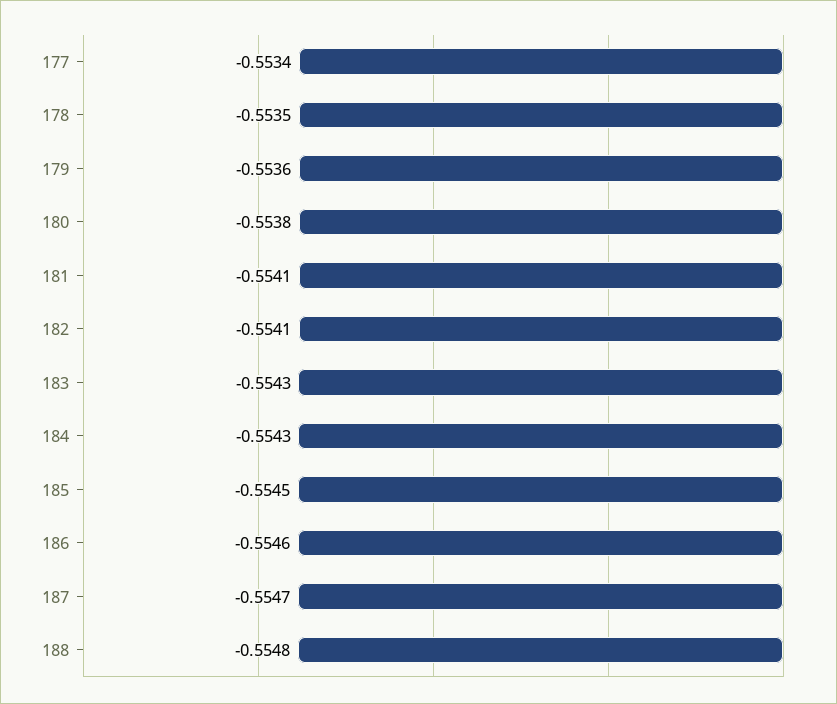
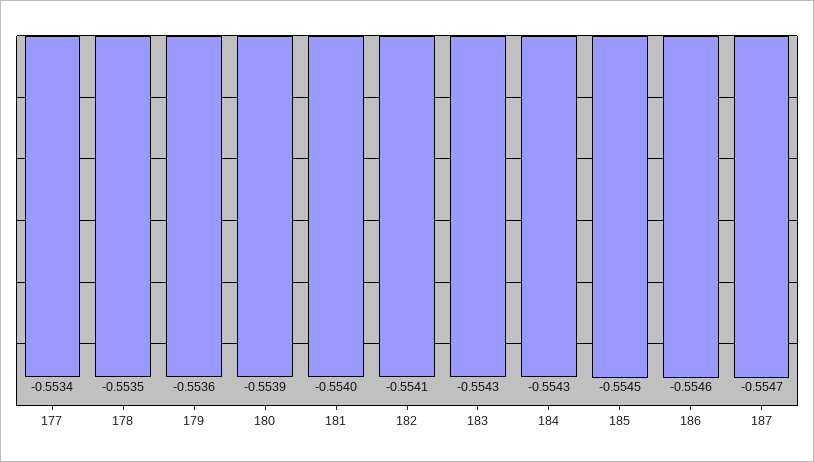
180: -0.5538 -> -0.5539
181: -0.5541 -> -0.554
188: -0.5548 -> none

